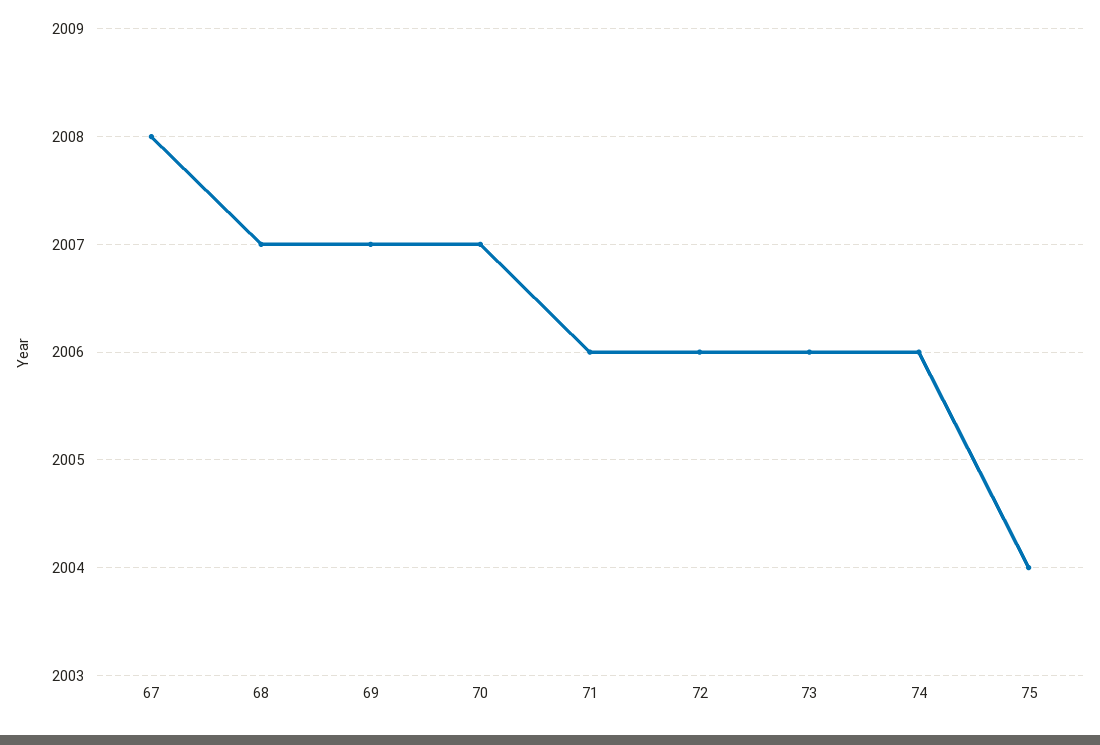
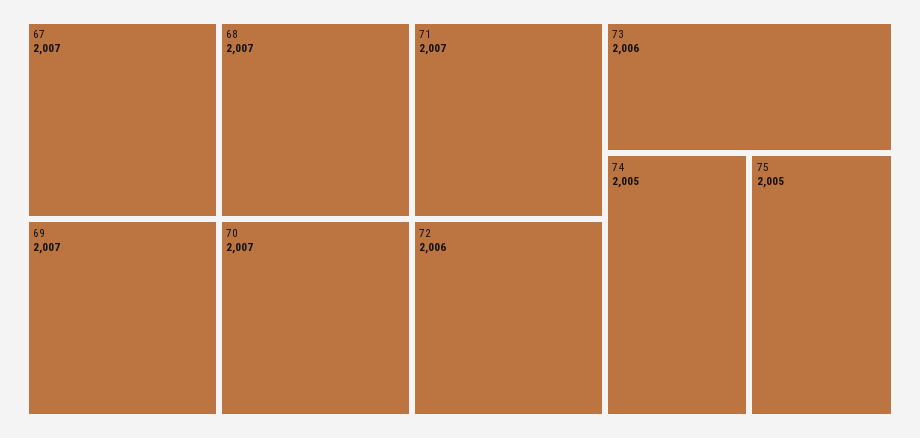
67: 2008 -> 2007
71: 2006 -> 2007
74: 2006 -> 2005
75: 2004 -> 2005

